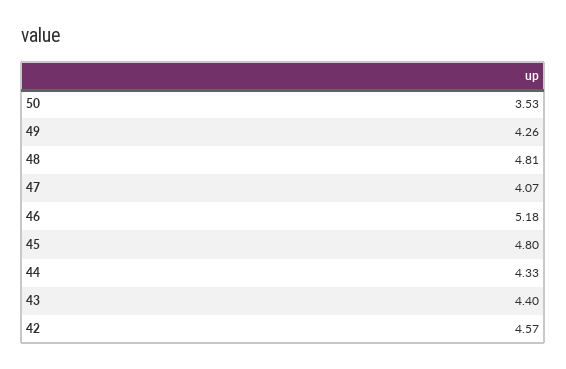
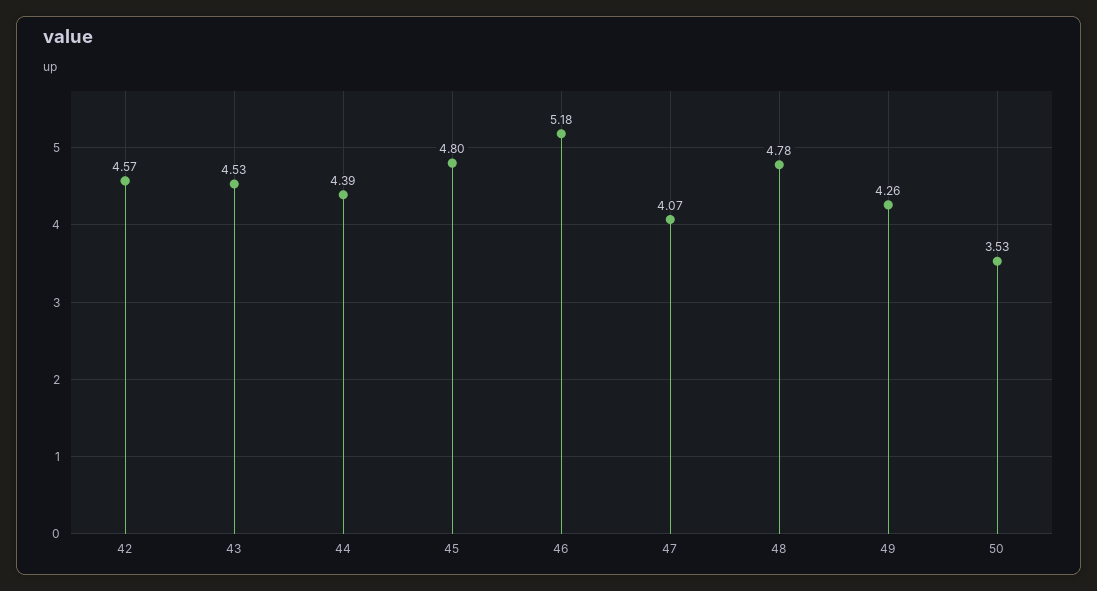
48: 4.81 -> 4.78
44: 4.33 -> 4.39
43: 4.4 -> 4.53

